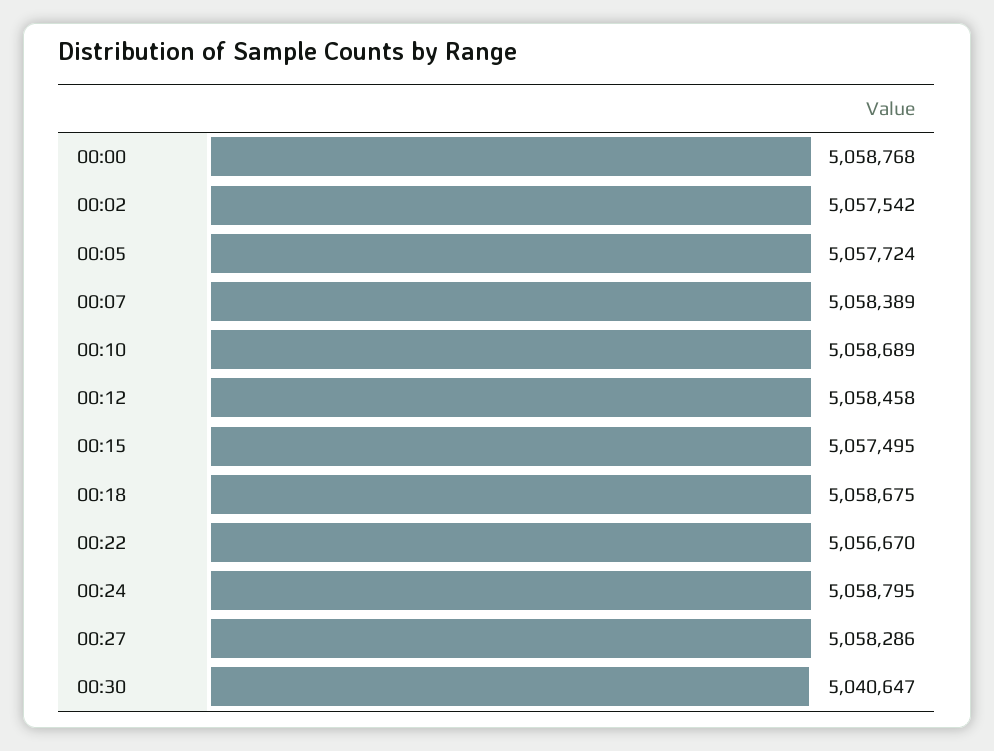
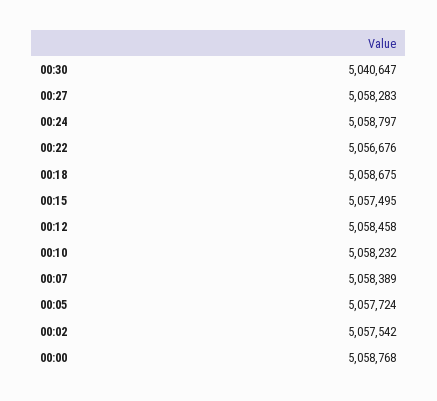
00:10: 5058689 -> 5058232
00:22: 5056670 -> 5056676
00:24: 5058795 -> 5058797
00:27: 5058286 -> 5058283

